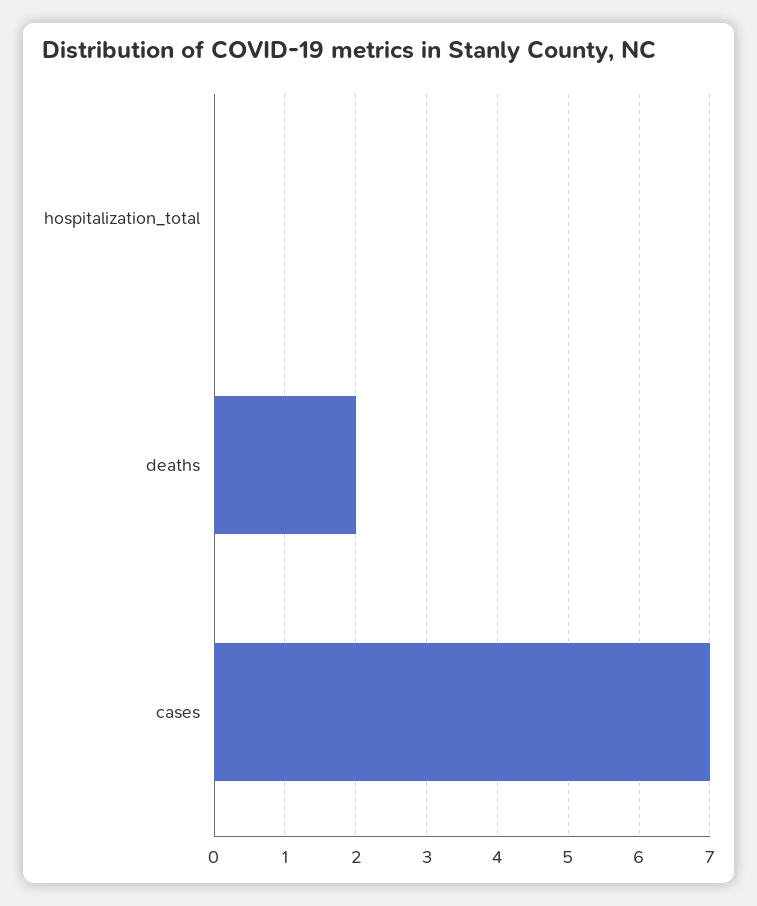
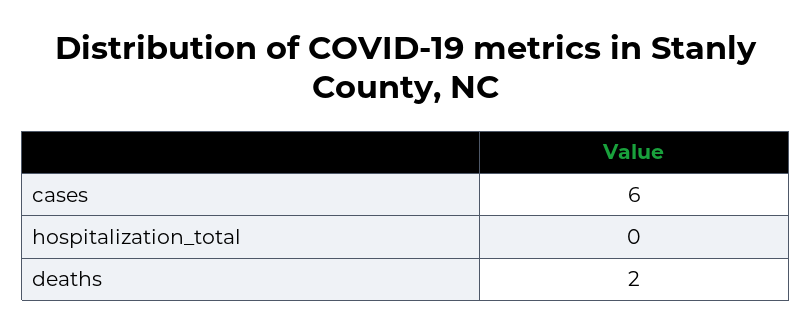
cases: 7 -> 6

